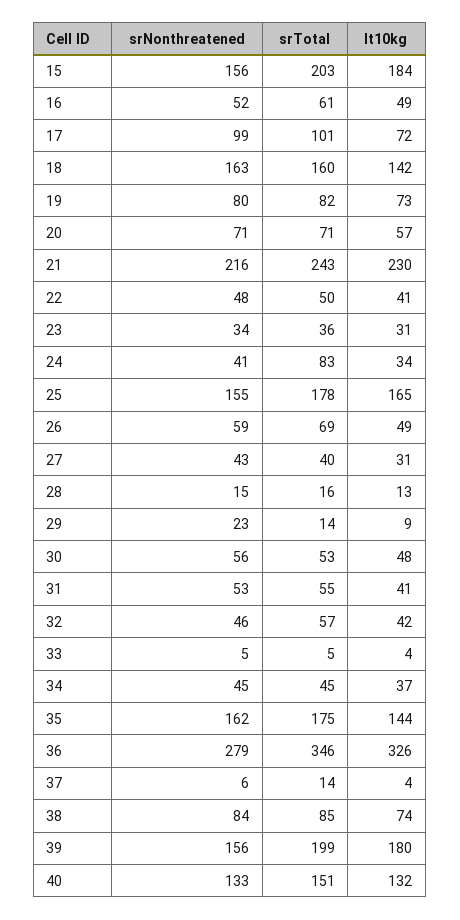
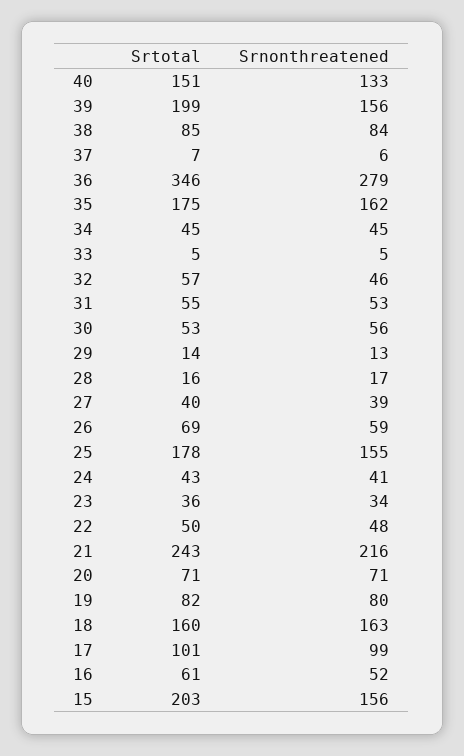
lt10kg, 15: 184 -> none
lt10kg, 16: 49 -> none
lt10kg, 17: 72 -> none
lt10kg, 18: 142 -> none
lt10kg, 19: 73 -> none
lt10kg, 20: 57 -> none
lt10kg, 21: 230 -> none
lt10kg, 22: 41 -> none
lt10kg, 23: 31 -> none
srTotal, 24: 83 -> 43
lt10kg, 24: 34 -> none
lt10kg, 25: 165 -> none
lt10kg, 26: 49 -> none
srNonthreatened, 27: 43 -> 39
lt10kg, 27: 31 -> none
srNonthreatened, 28: 15 -> 17
lt10kg, 28: 13 -> none
srNonthreatened, 29: 23 -> 13
lt10kg, 29: 9 -> none
lt10kg, 30: 48 -> none
lt10kg, 31: 41 -> none
lt10kg, 32: 42 -> none
lt10kg, 33: 4 -> none
lt10kg, 34: 37 -> none
lt10kg, 35: 144 -> none
lt10kg, 36: 326 -> none
srTotal, 37: 14 -> 7
lt10kg, 37: 4 -> none
lt10kg, 38: 74 -> none
lt10kg, 39: 180 -> none
lt10kg, 40: 132 -> none

